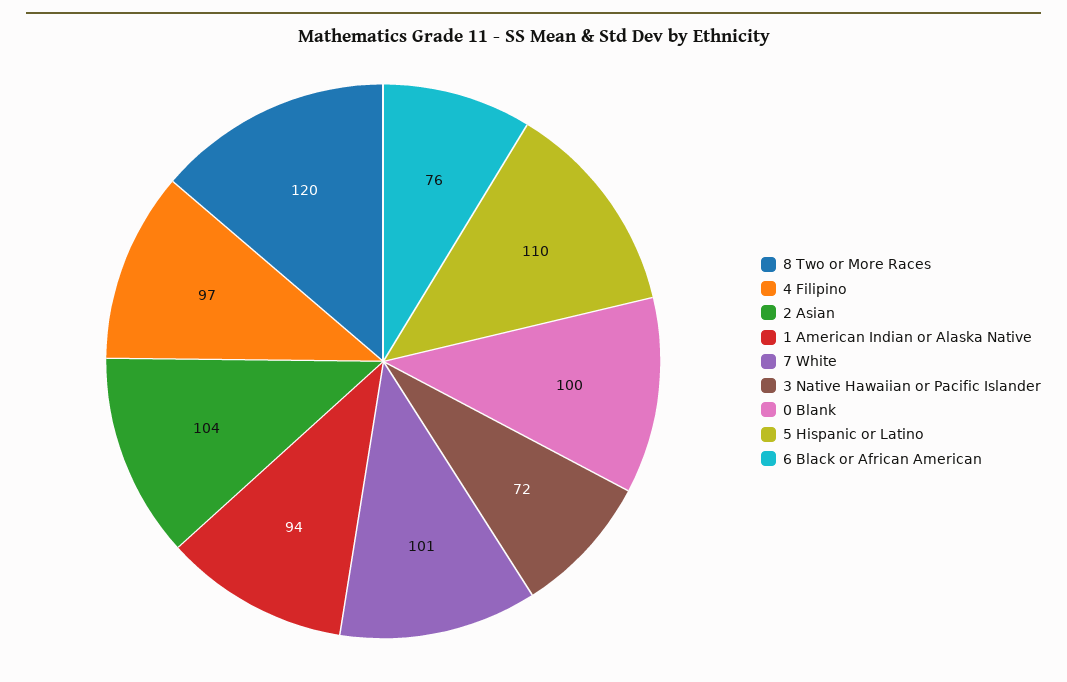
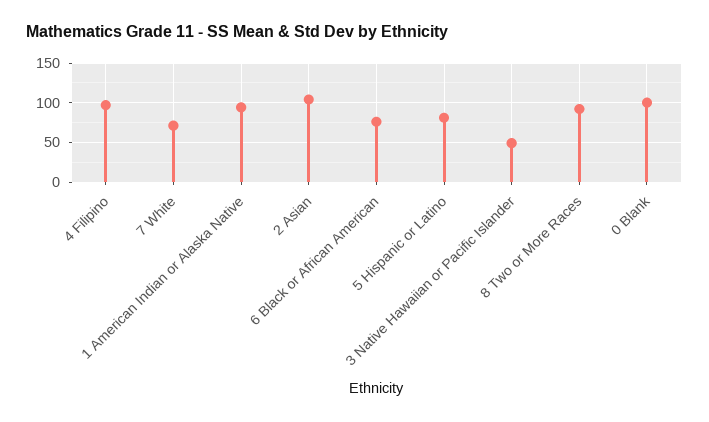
8 Two or More Races: 120 -> 90
7 White: 101 -> 70
3 Native Hawaiian or Pacific Islander: 72 -> 50
5 Hispanic or Latino: 110 -> 80

